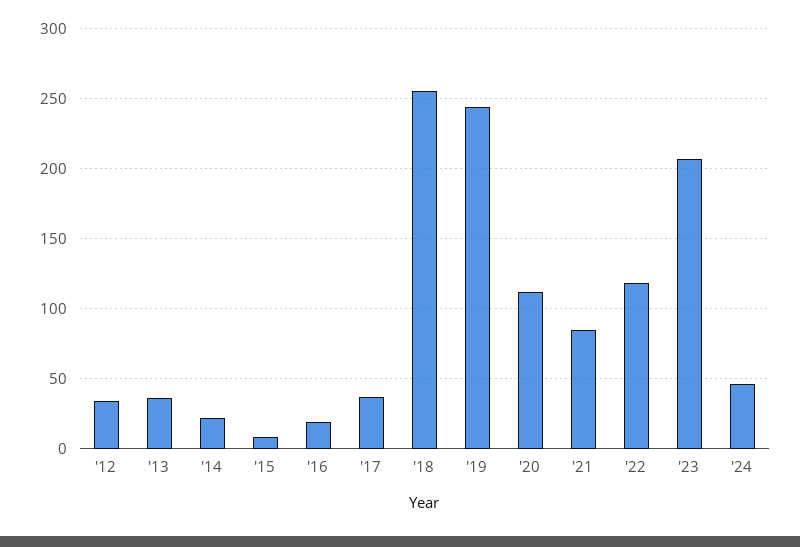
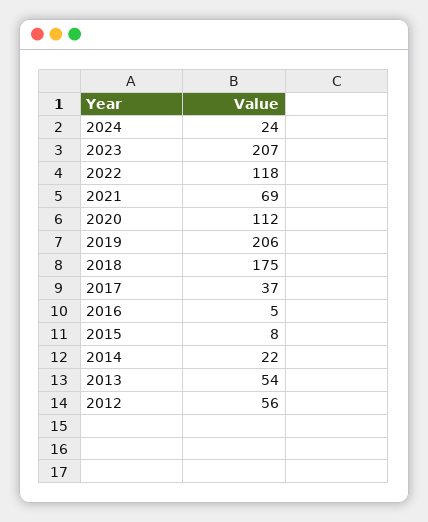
'12: 35 -> 56
'13: 35 -> 54
'16: 20 -> 5
'18: 255 -> 175
'19: 245 -> 206
'21: 85 -> 69
'24: 45 -> 24

